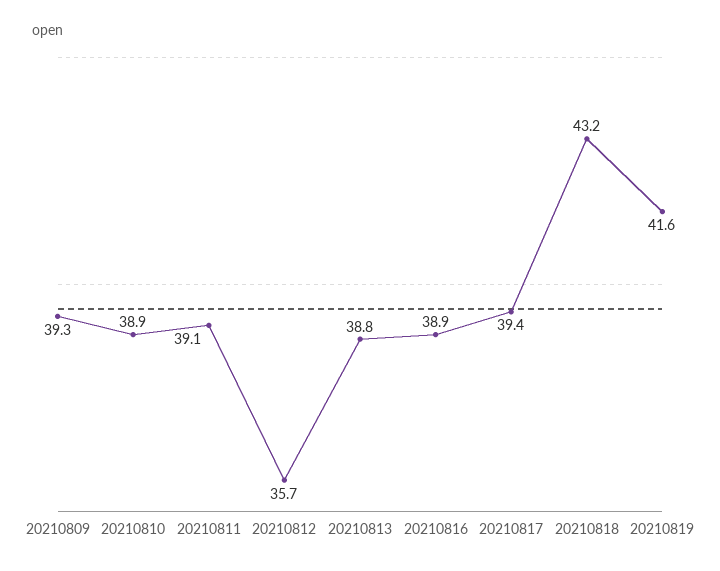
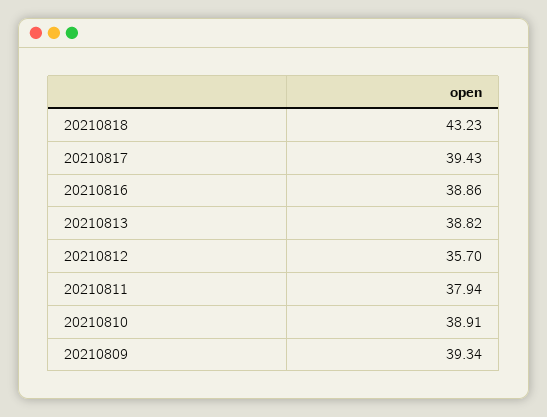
20210811: 39.1 -> 37.94
20210819: 41.6 -> none

